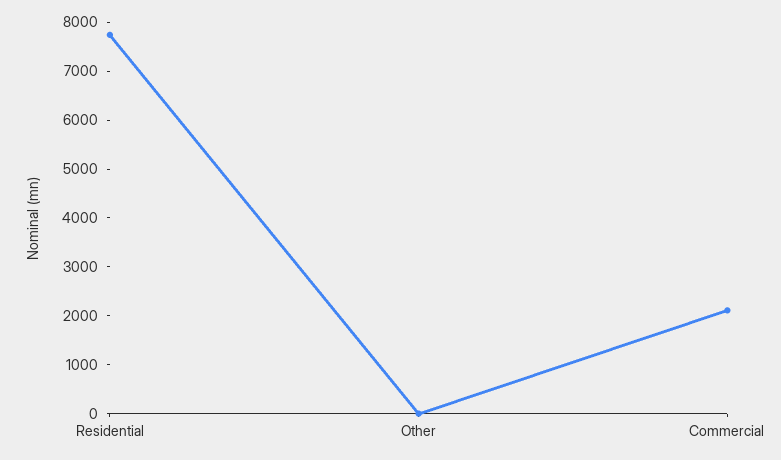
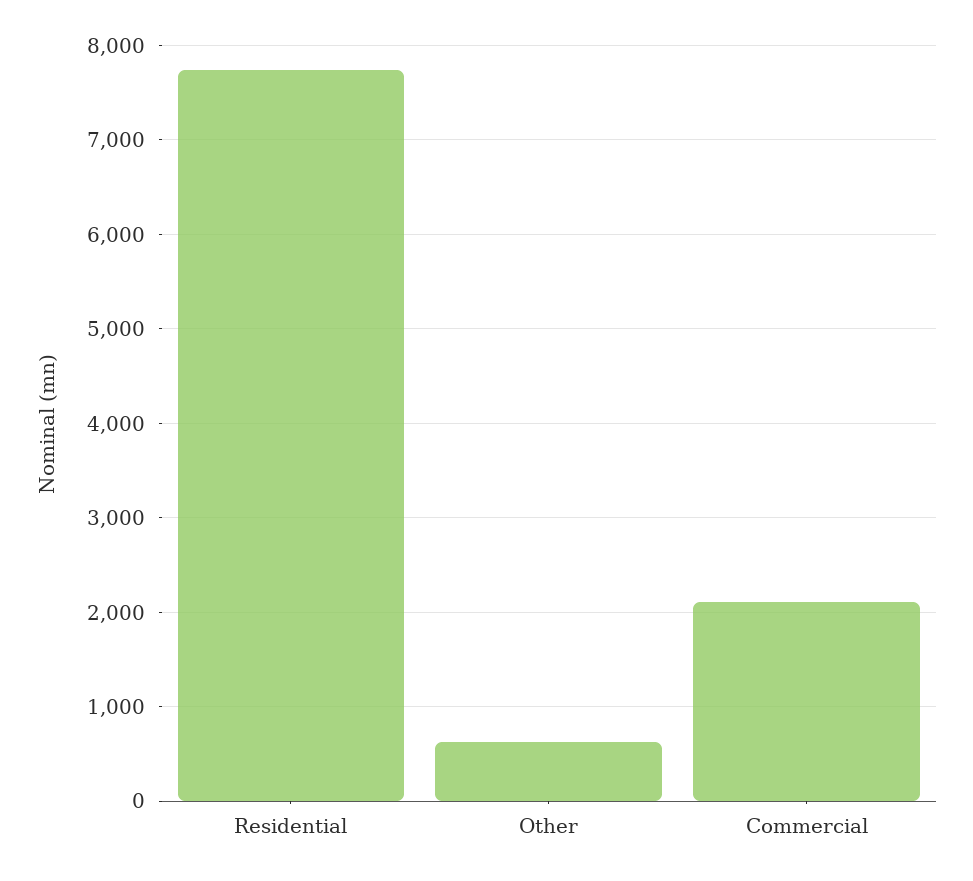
Other: 0 -> 600

